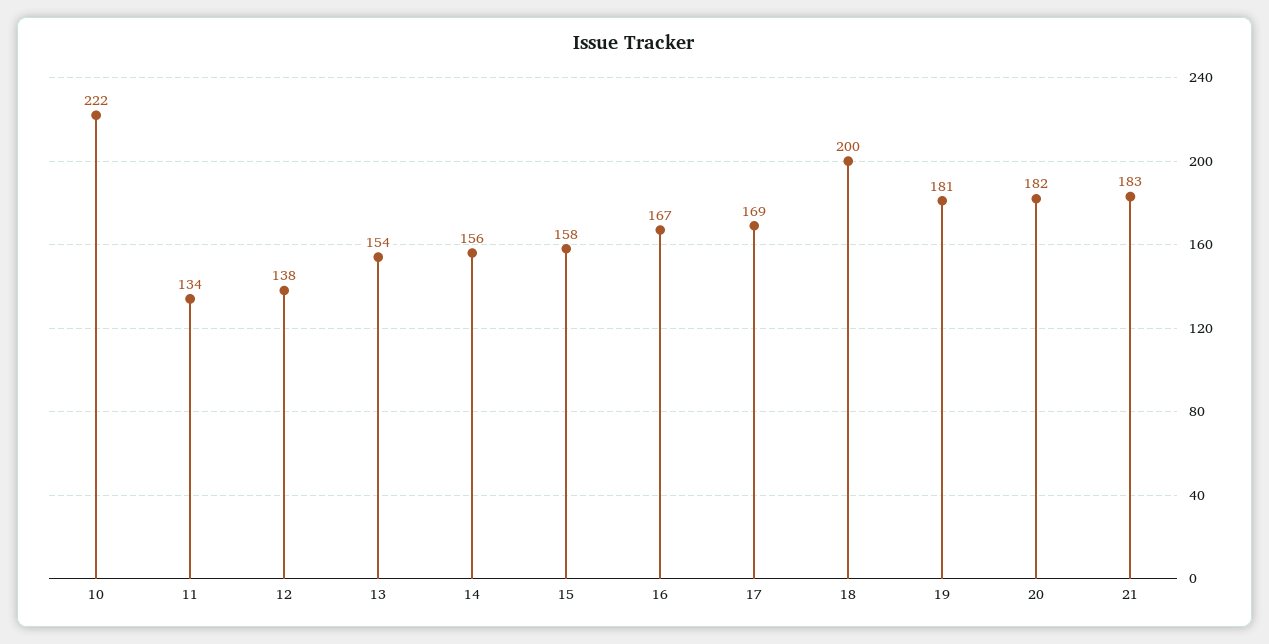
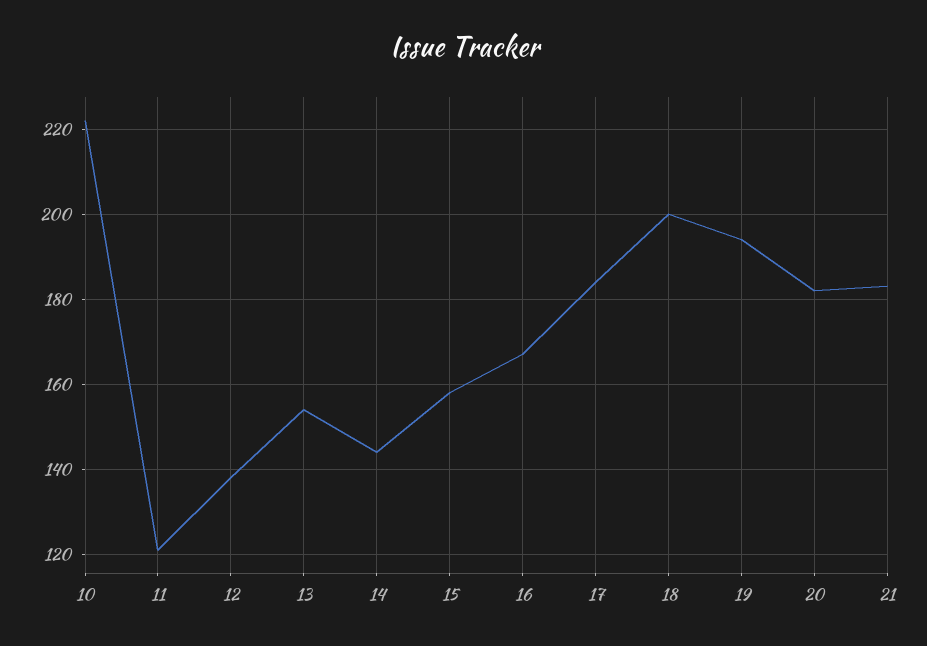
11: 134 -> 120
14: 156 -> 145
17: 169 -> 185
19: 181 -> 195

